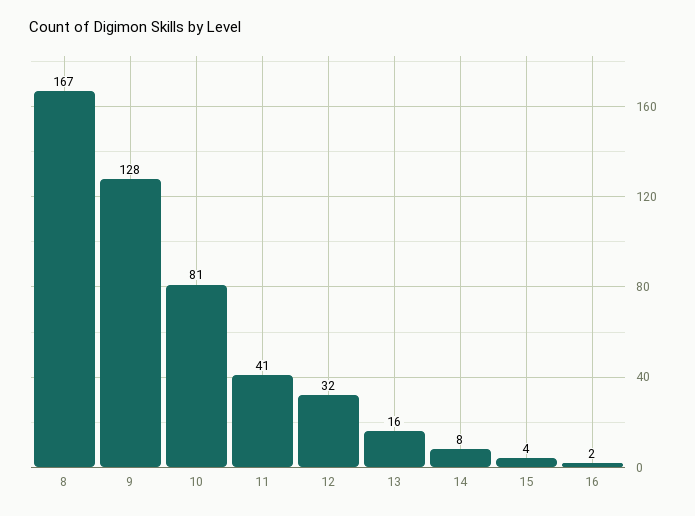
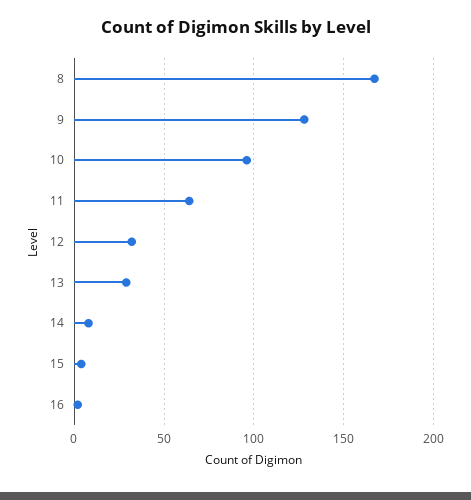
10: 81 -> 95
11: 41 -> 65
13: 16 -> 30

